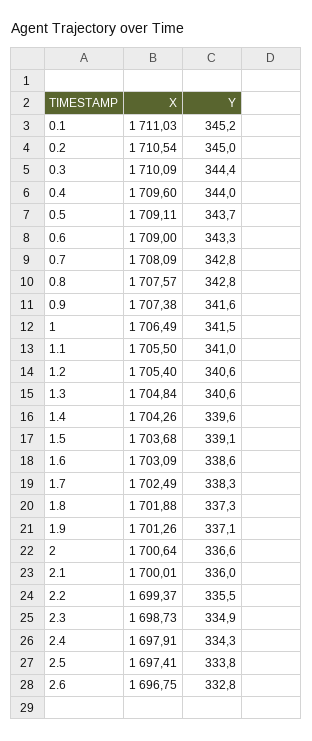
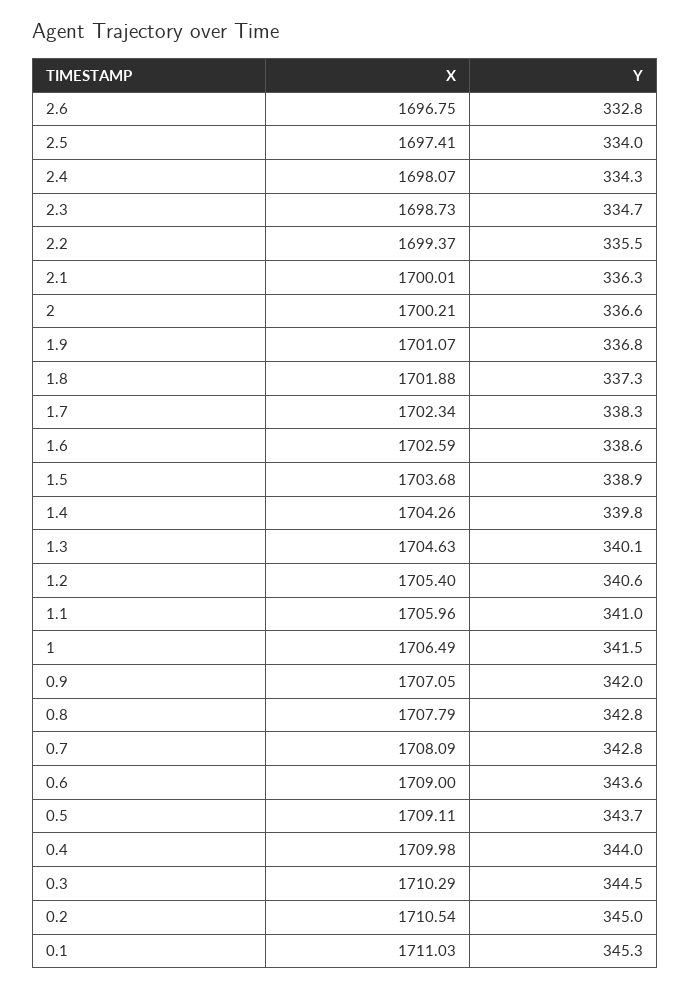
Y, 0.1: 345.2 -> 345.3
X, 0.3: 1710.09 -> 1710.29
Y, 0.3: 344.4 -> 344.5
X, 0.4: 1709.6 -> 1709.98
Y, 0.6: 343.3 -> 343.6
X, 0.8: 1707.57 -> 1707.79
X, 0.9: 1707.38 -> 1707.05
Y, 0.9: 341.6 -> 342
X, 1.1: 1705.5 -> 1705.96
X, 1.3: 1704.84 -> 1704.63
Y, 1.3: 340.6 -> 340.1
Y, 1.4: 339.6 -> 339.8
Y, 1.5: 339.1 -> 338.9
X, 1.6: 1703.09 -> 1702.59
X, 1.7: 1702.49 -> 1702.34
X, 1.9: 1701.26 -> 1701.07
Y, 1.9: 337.1 -> 336.8
X, 2: 1700.64 -> 1700.21
Y, 2.1: 336 -> 336.3
Y, 2.3: 334.9 -> 334.7
X, 2.4: 1697.91 -> 1698.07
Y, 2.5: 333.8 -> 334

